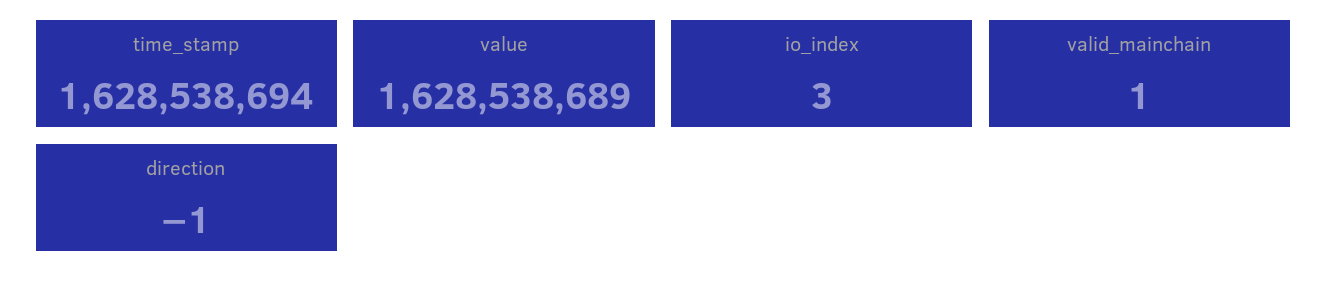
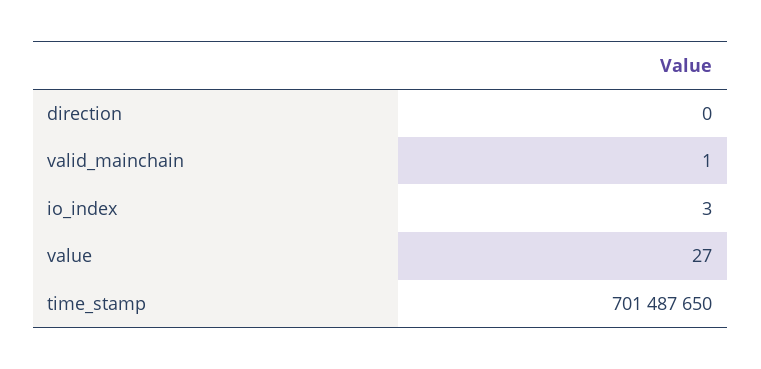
time_stamp: 1628538694 -> 701487650
value: 1628538689 -> 27
direction: -1 -> 0

